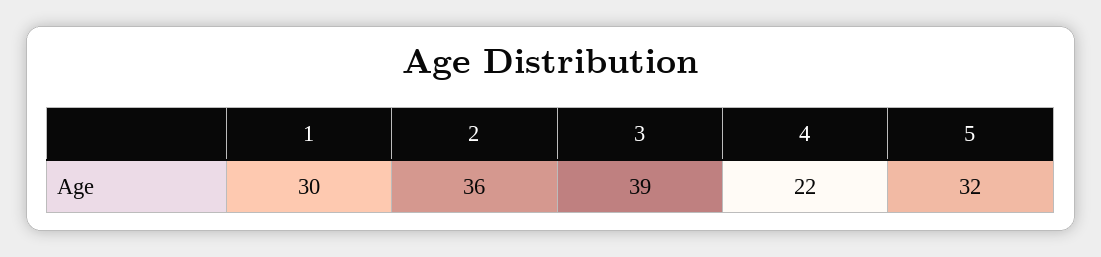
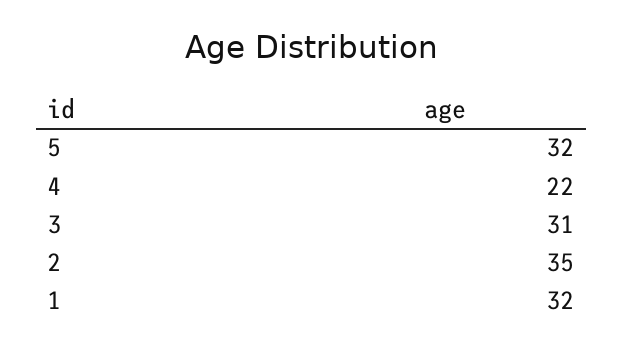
1: 30 -> 32
2: 36 -> 35
3: 39 -> 31

